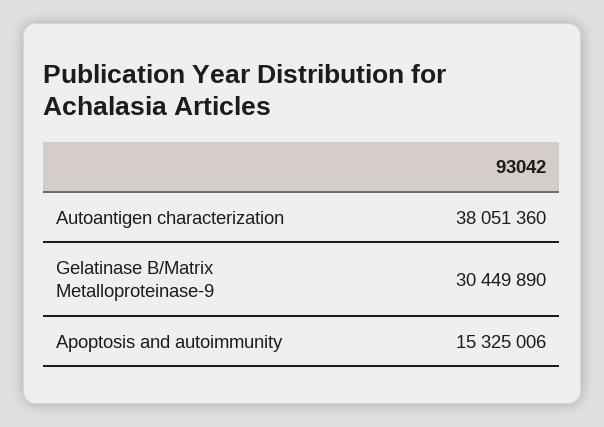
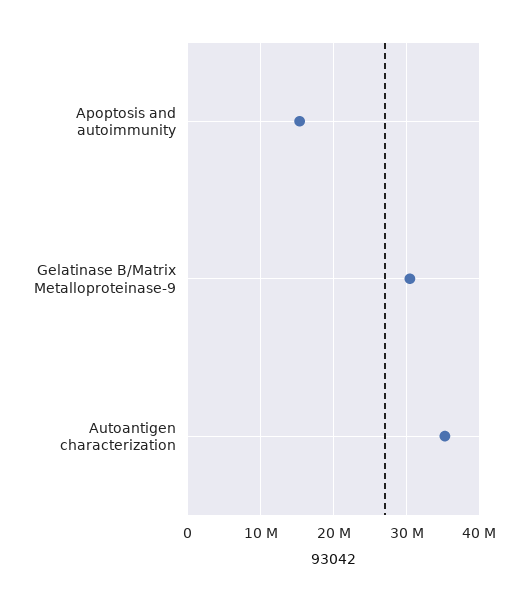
Autoantigen characterization: 38051360 -> 35000000

